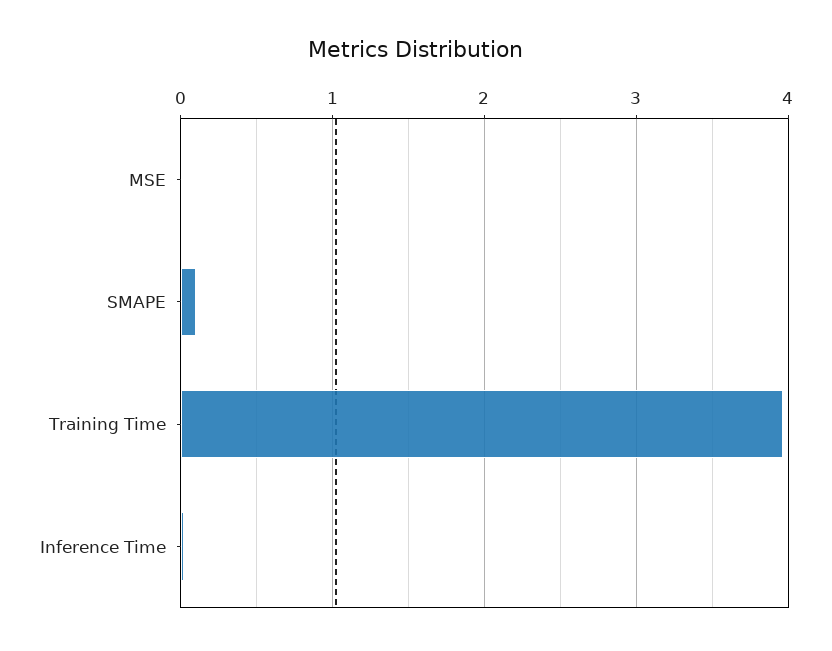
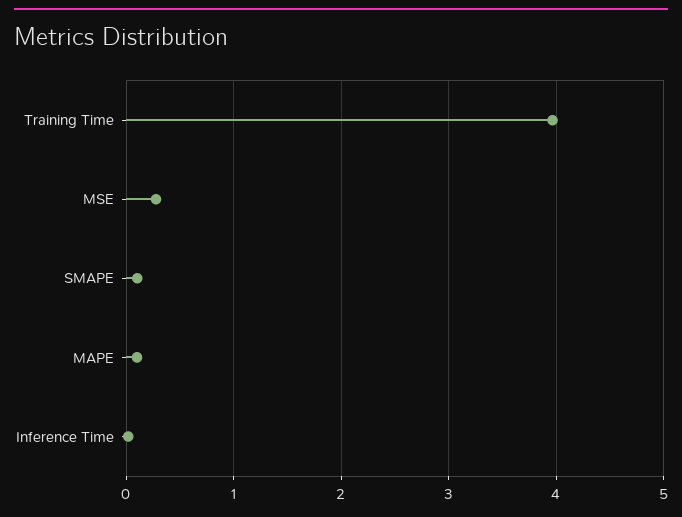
MSE: 0 -> 0.3
MAPE: none -> 0.1

